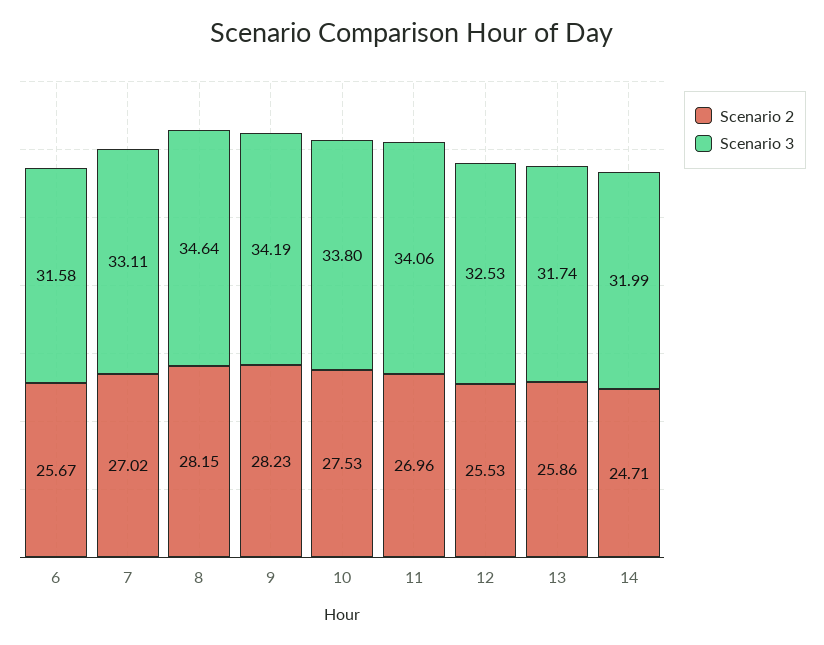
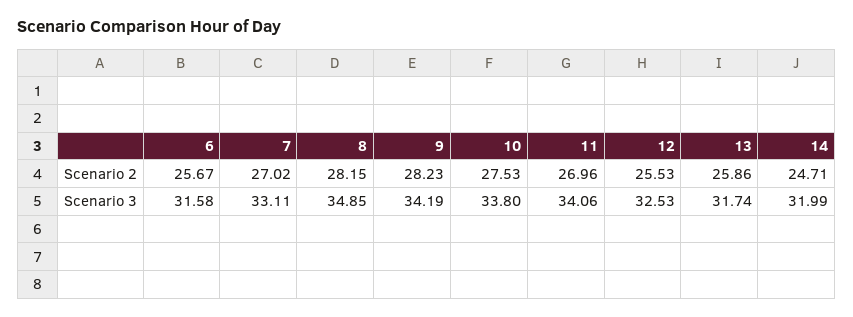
Scenario 3, 8: 34.64 -> 34.85

